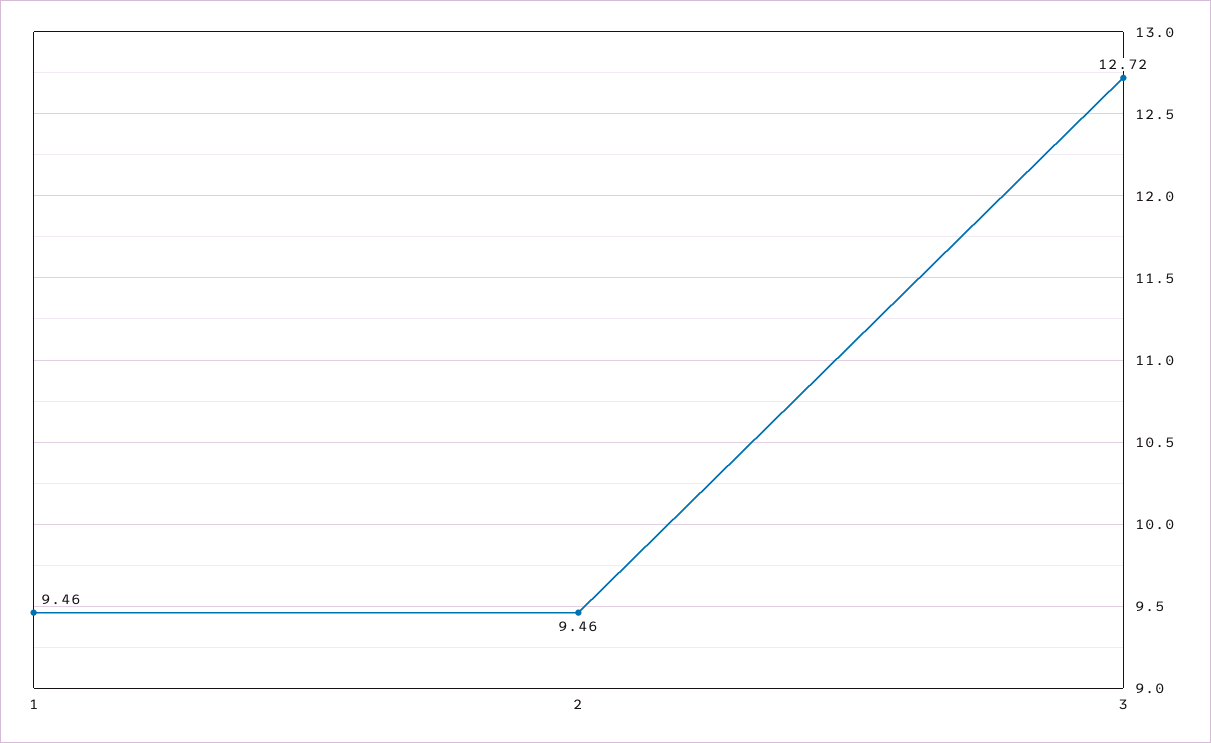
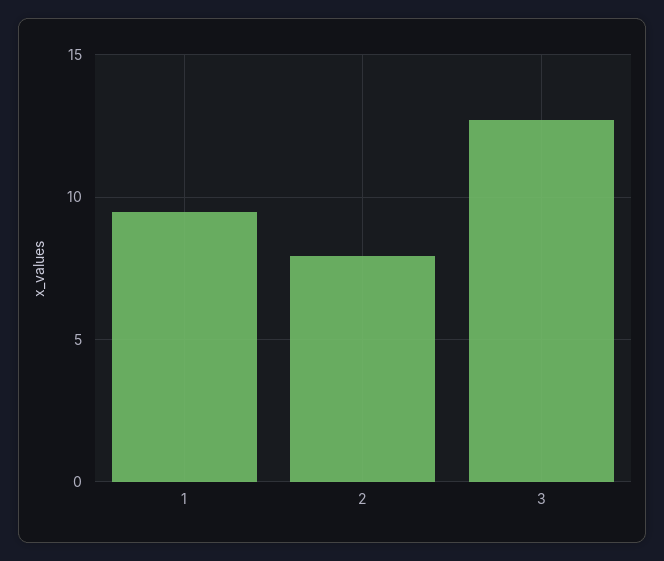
2: 9.46 -> 8

